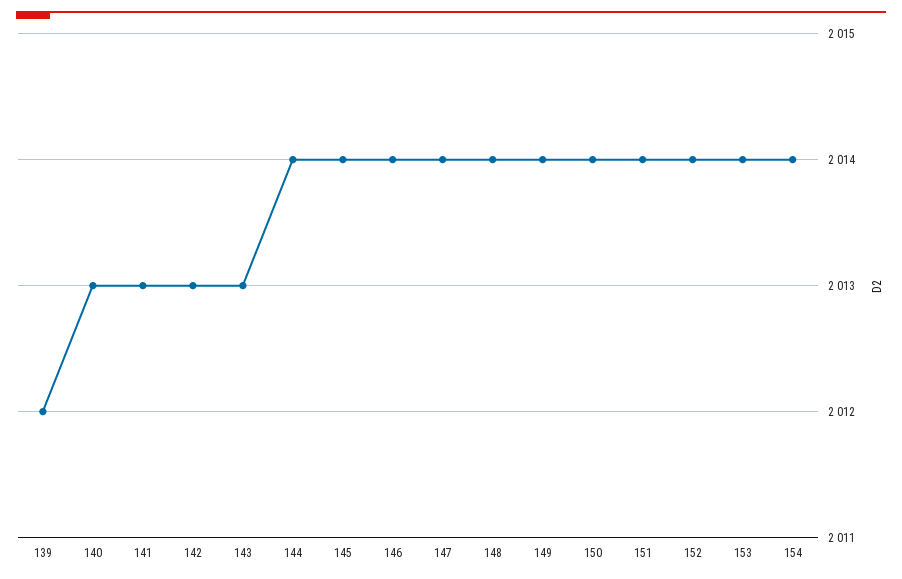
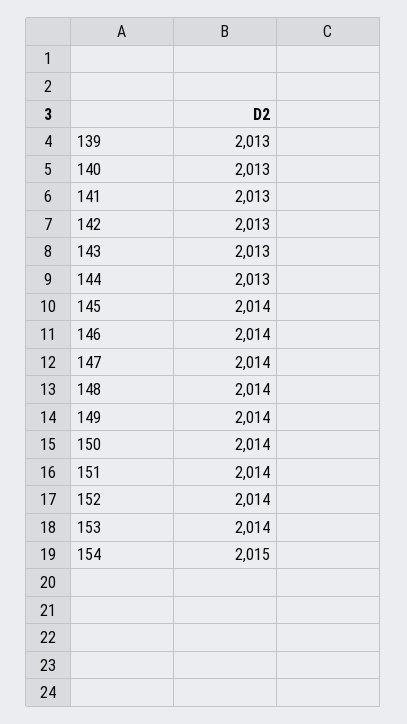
139: 2012 -> 2013
144: 2014 -> 2013
154: 2014 -> 2015

